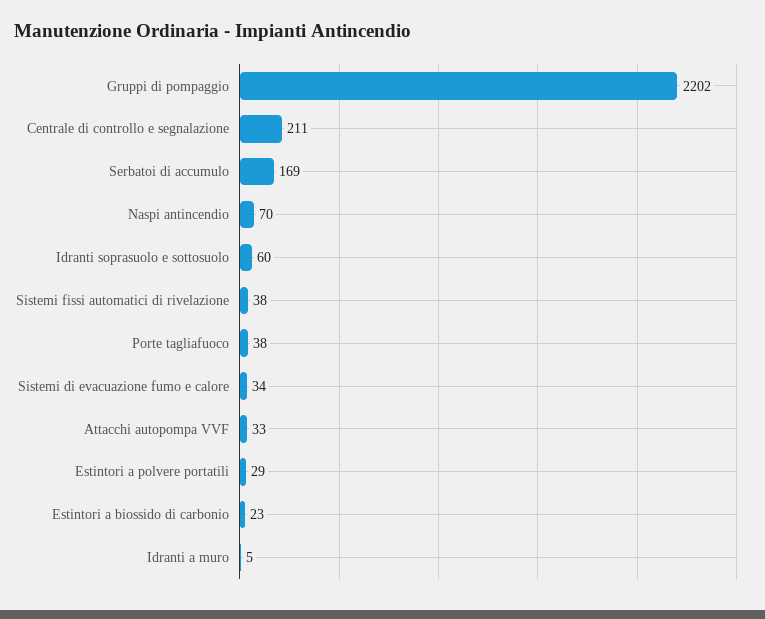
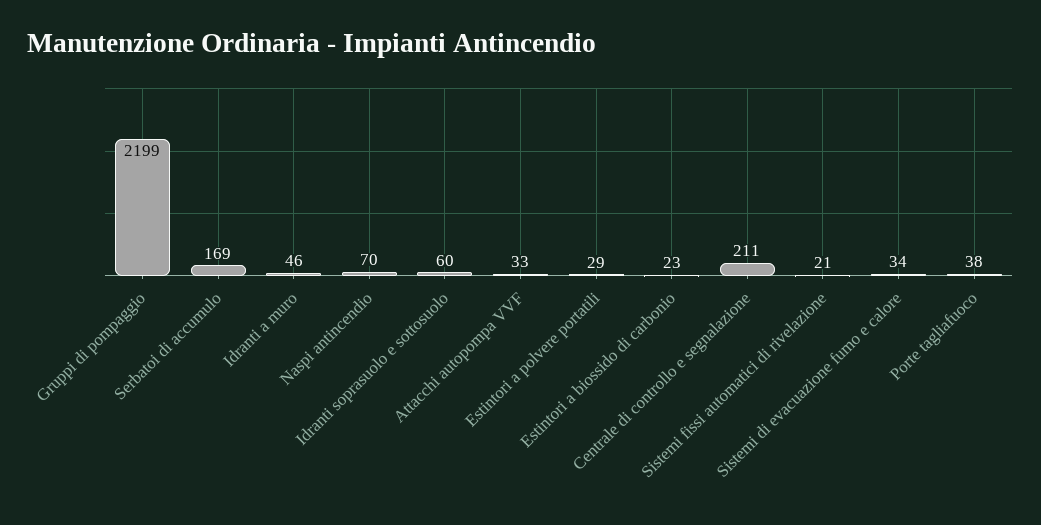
Gruppi di pompaggio: 2202 -> 2199
Sistemi fissi automatici di rivelazione: 38 -> 21
Idranti a muro: 5 -> 46

